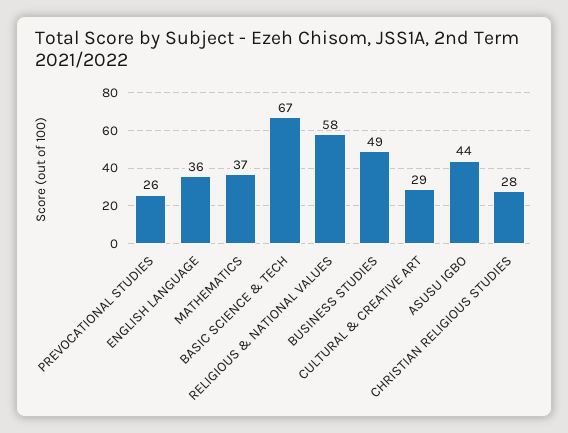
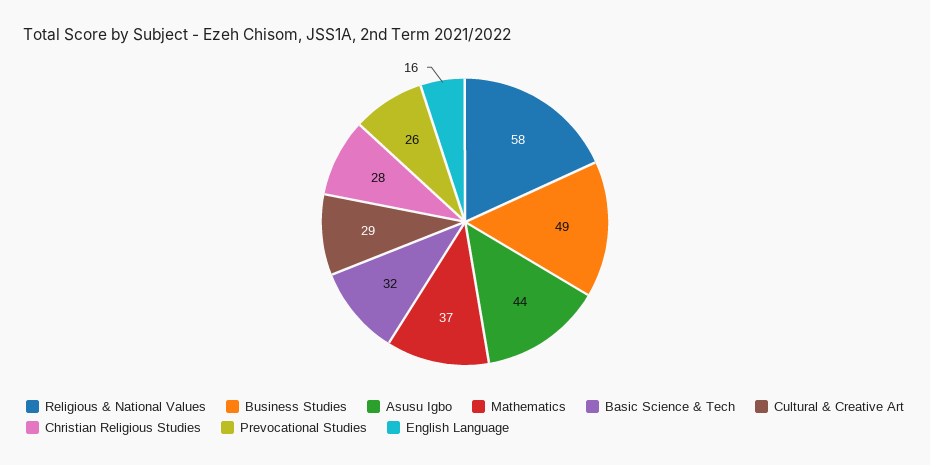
ENGLISH LANGUAGE: 36 -> 16
BASIC SCIENCE & TECH: 67 -> 32

